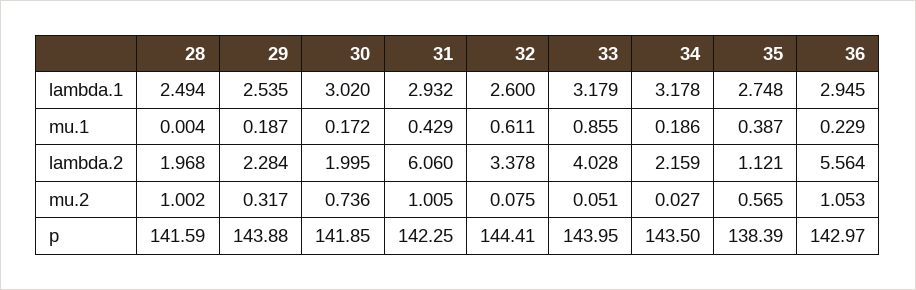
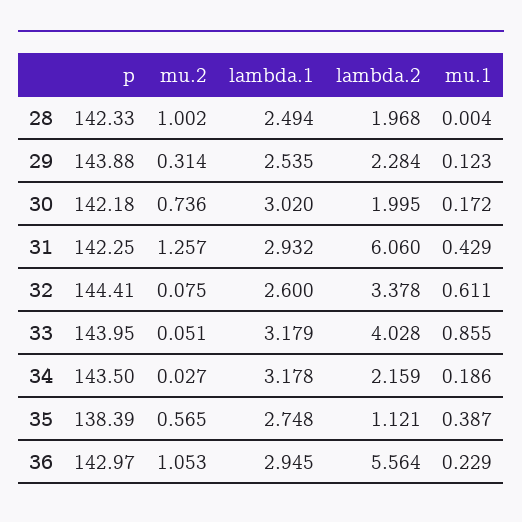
29, mu.1: 0.187 -> 0.123
29, mu.2: 0.317 -> 0.314
31, mu.2: 1.005 -> 1.257
28, p: 141.59 -> 142.33
30, p: 141.85 -> 142.18

